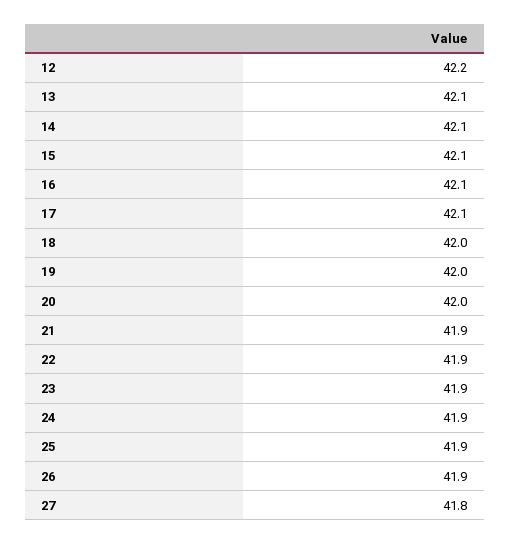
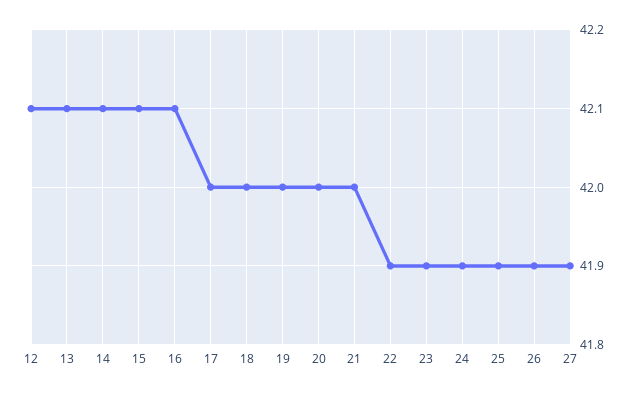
12: 42.2 -> 42.1
17: 42.1 -> 42
21: 41.9 -> 42
27: 41.8 -> 41.9

